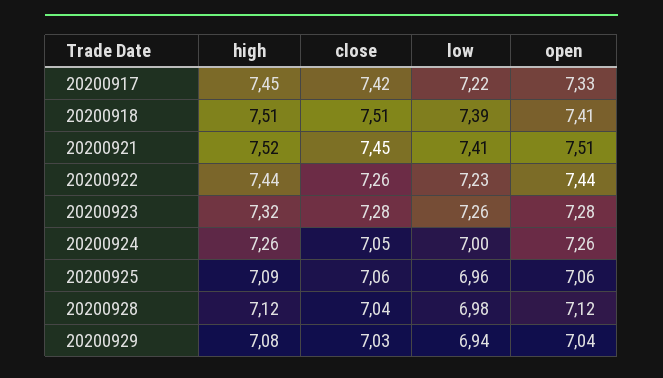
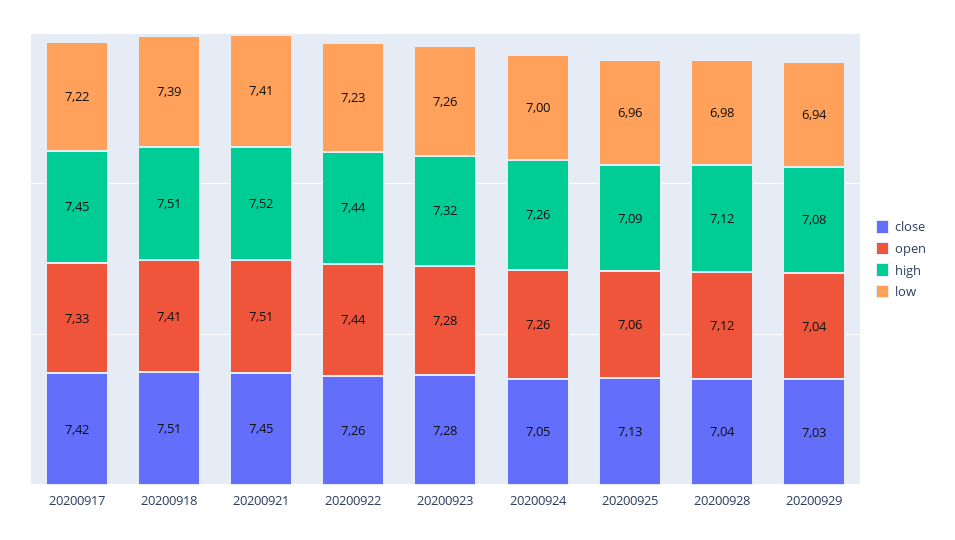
close, 20200925: 7.06 -> 7.13

